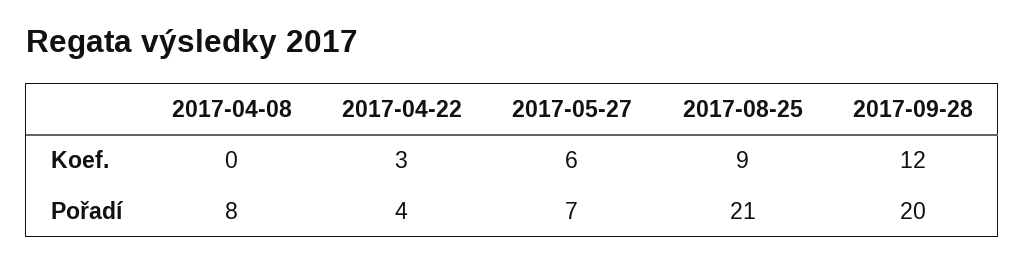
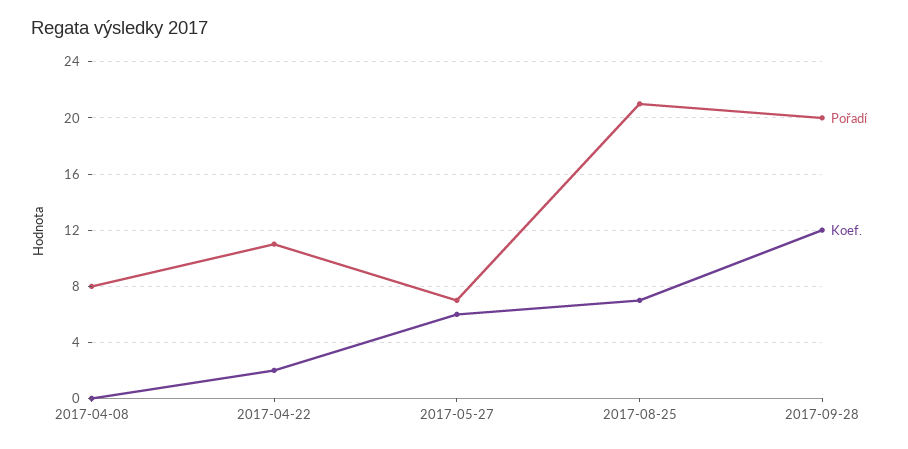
Koef., 2017-04-22: 3 -> 2
Koef., 2017-08-25: 9 -> 7
Pořadí, 2017-04-22: 4 -> 11

